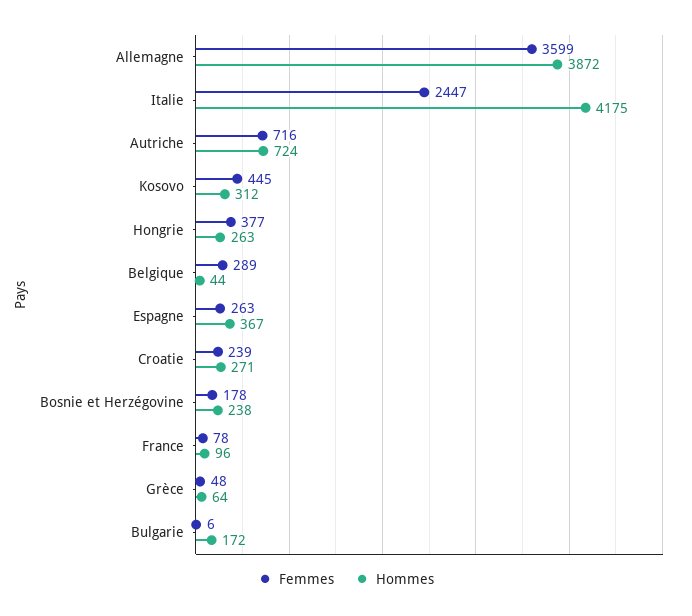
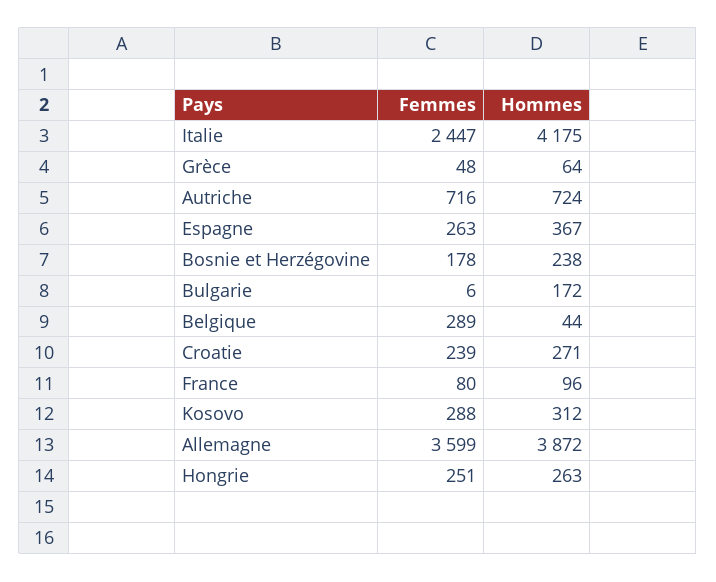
Femmes, Kosovo: 445 -> 288
Femmes, Hongrie: 377 -> 251
Femmes, France: 78 -> 80

